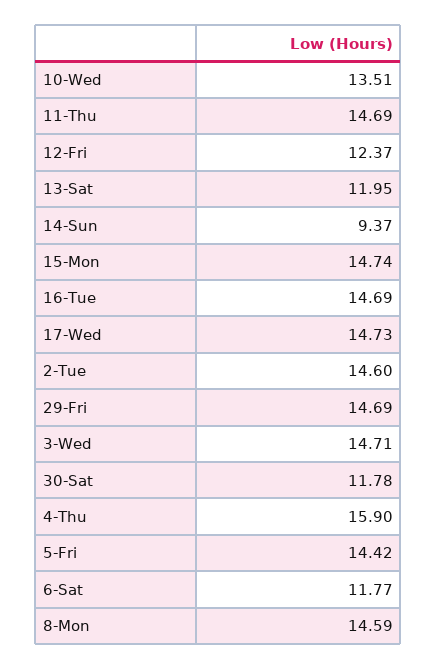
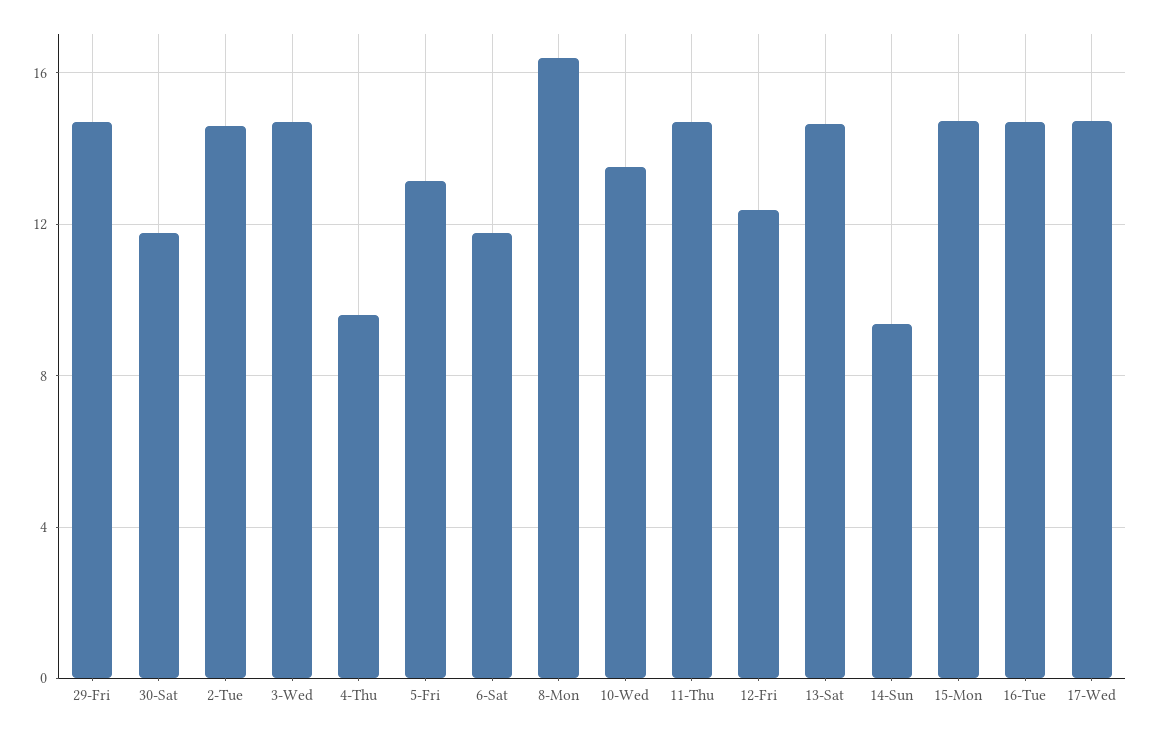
13-Sat: 11.95 -> 14.5
4-Thu: 15.9 -> 9.5
5-Fri: 14.42 -> 13
8-Mon: 14.59 -> 16.5

